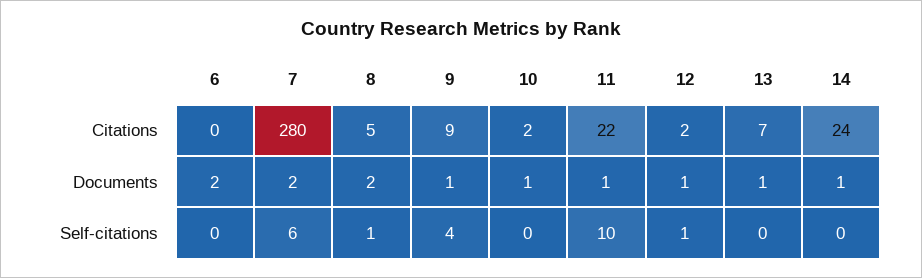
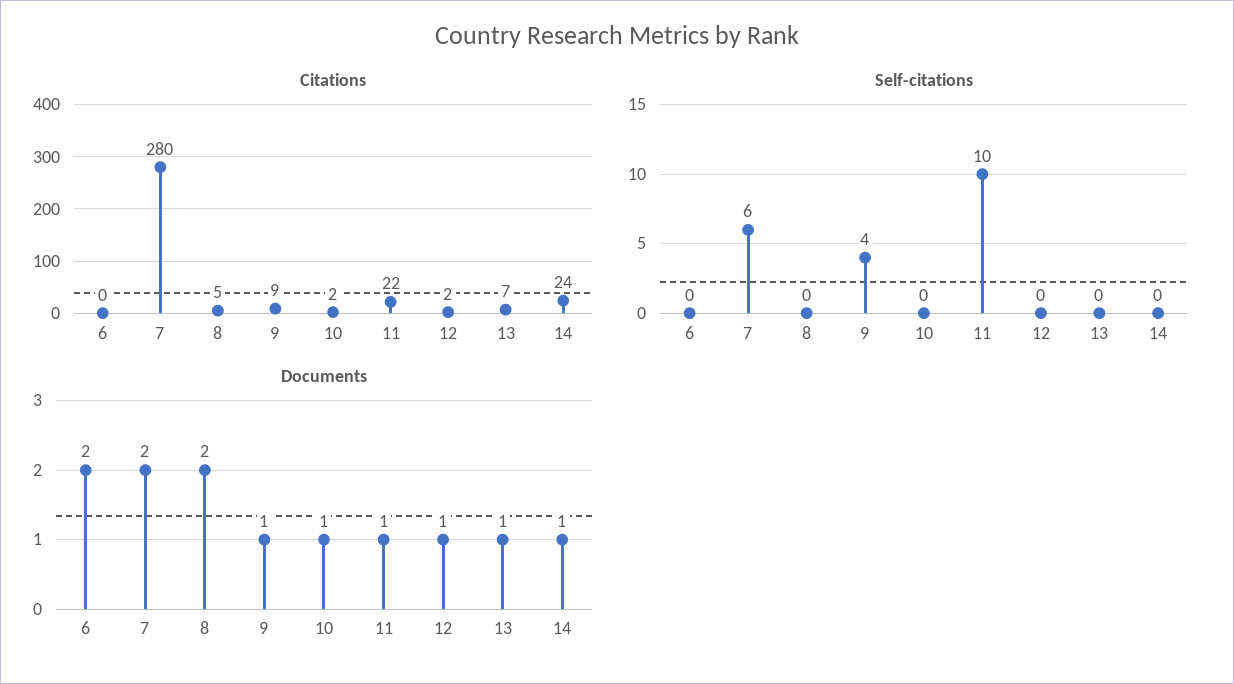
Self-citations, 8: 1 -> 0
Self-citations, 12: 1 -> 0

